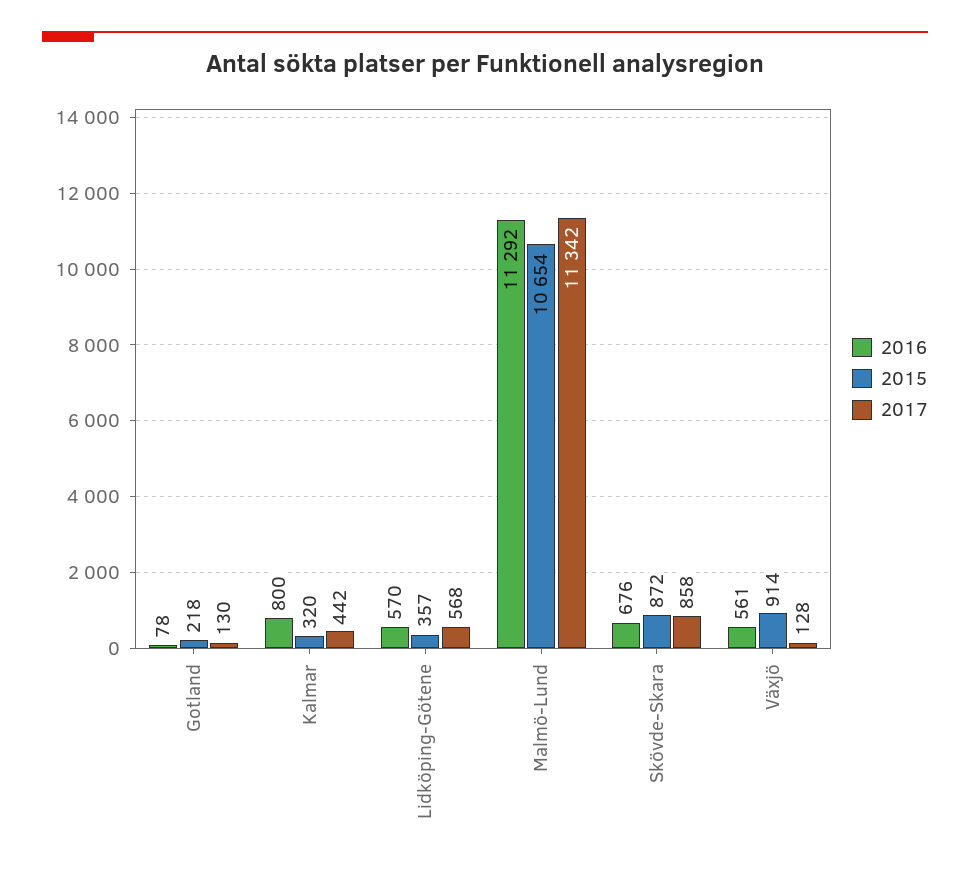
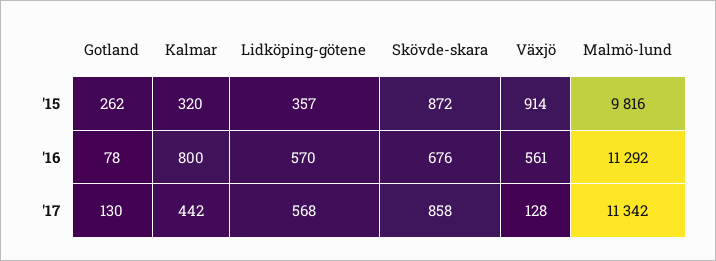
2015, Gotland: 218 -> 262
2015, Malmö-Lund: 10654 -> 9816

